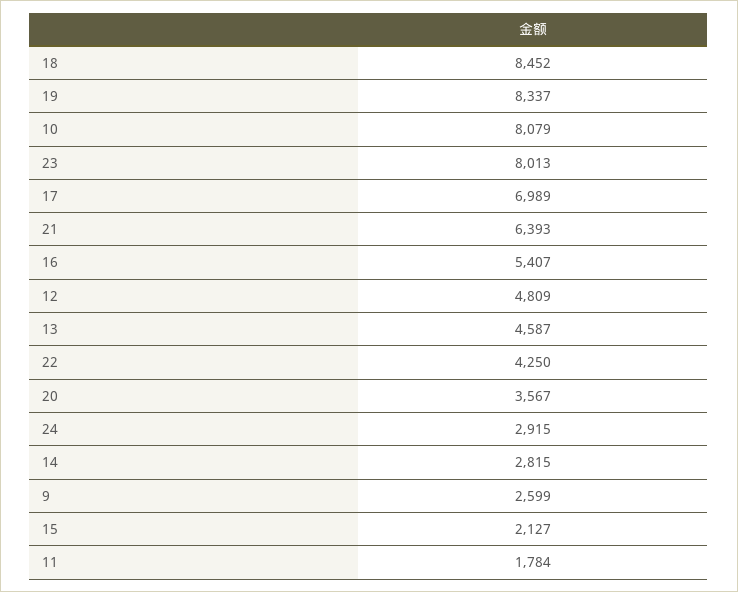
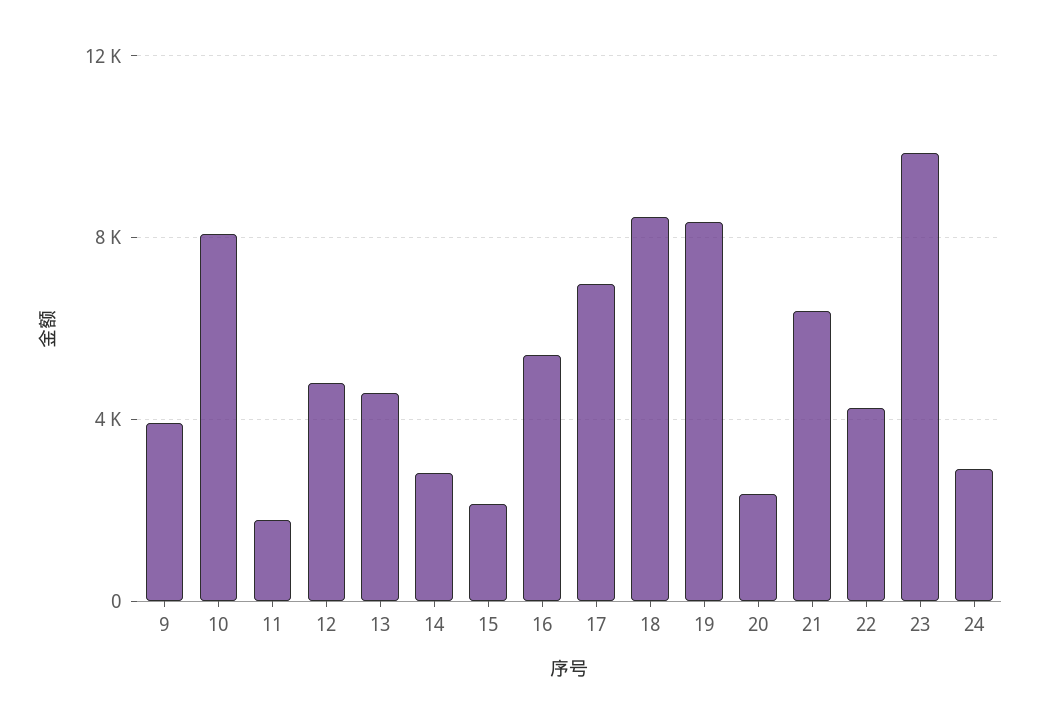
23: 8013 -> 10000
20: 3567 -> 2500
9: 2599 -> 4000

